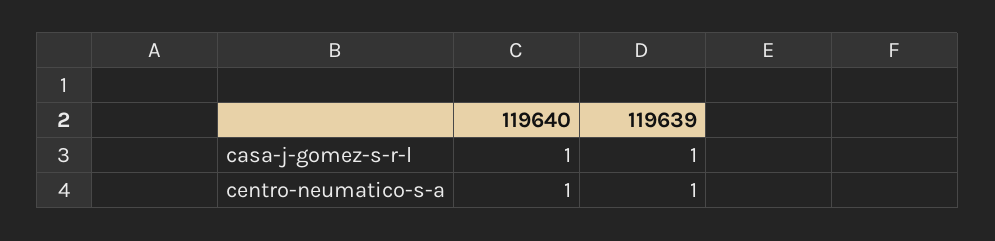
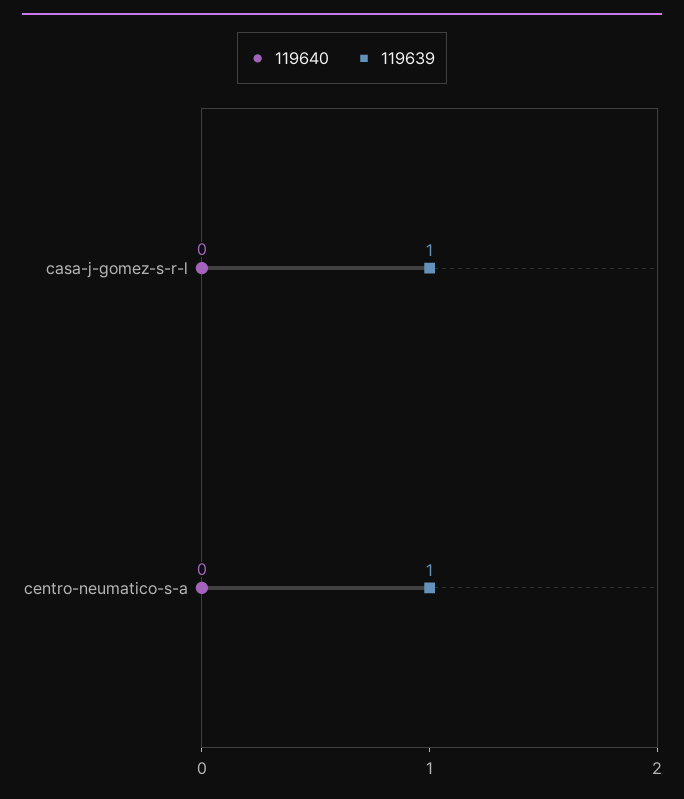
119640, casa-j-gomez-s-r-l: 1 -> 0
119640, centro-neumatico-s-a: 1 -> 0

